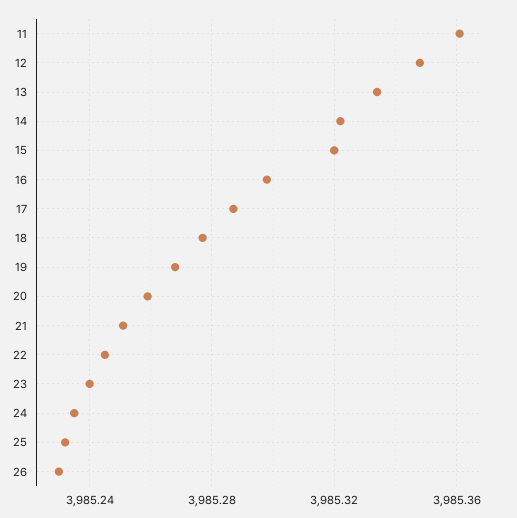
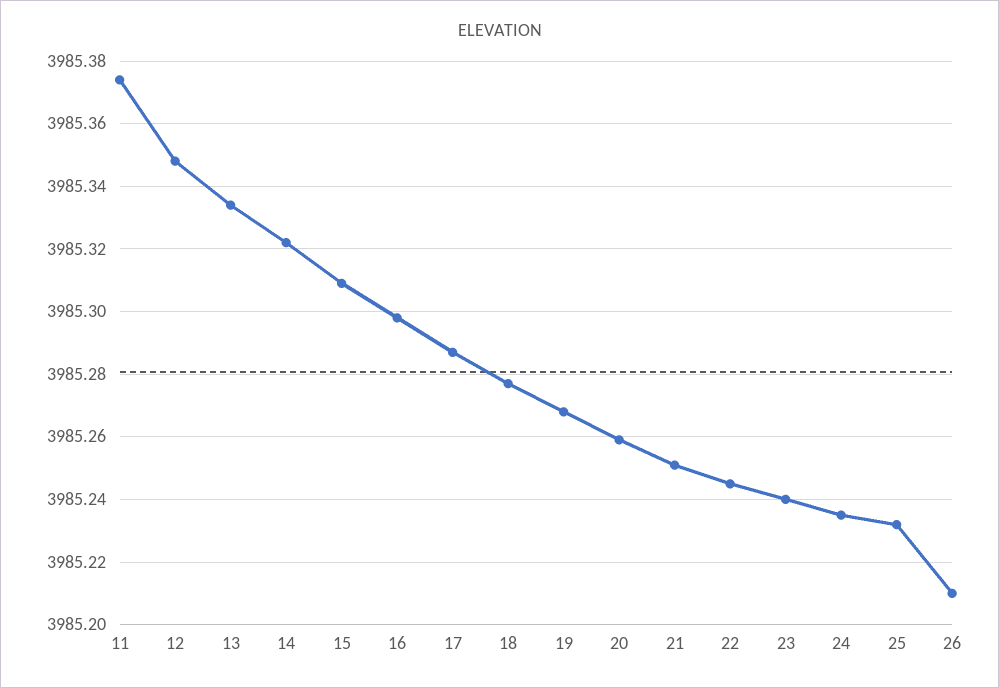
11: 3985.36 -> 3985.375
15: 3985.32 -> 3985.31
26: 3985.23 -> 3985.21

